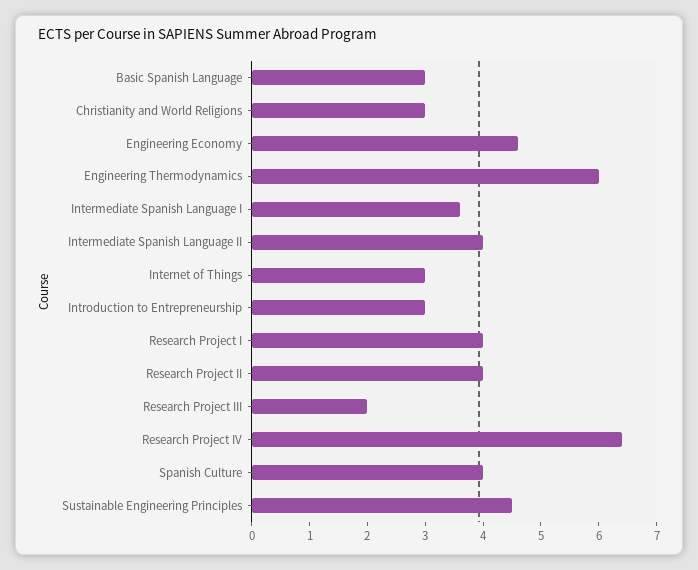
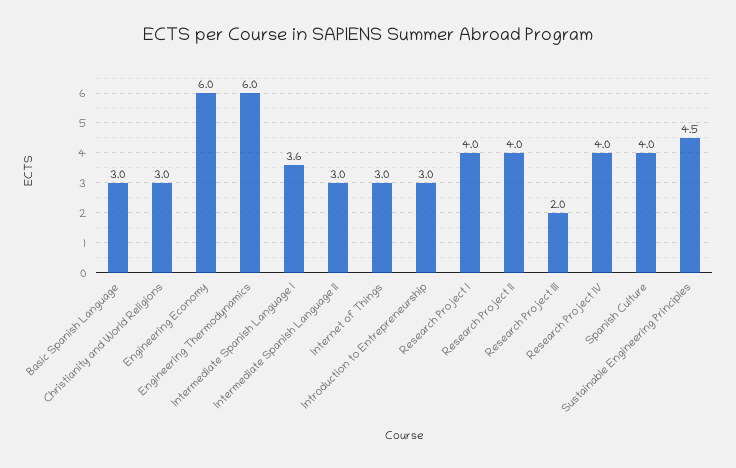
Engineering Economy: 4.5 -> 6
Intermediate Spanish Language II: 4 -> 3
Research Project IV: 6.5 -> 4

